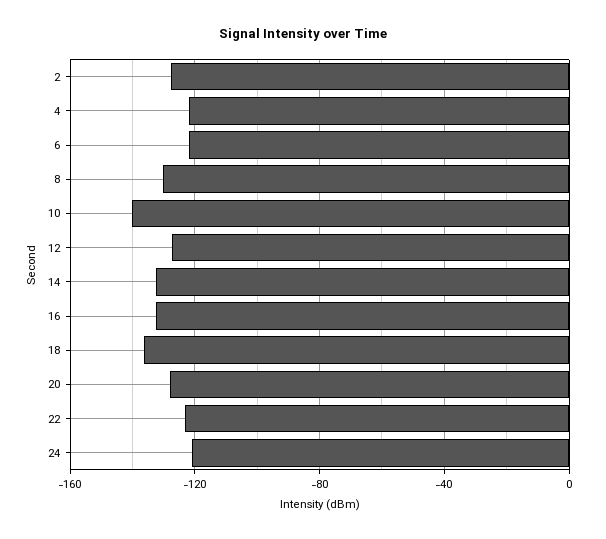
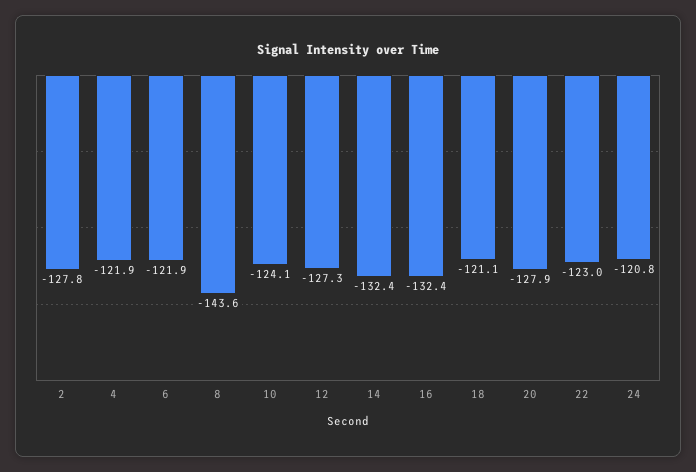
8: -130 -> -143.6
10: -140 -> -124.1
18: -135 -> -121.1

